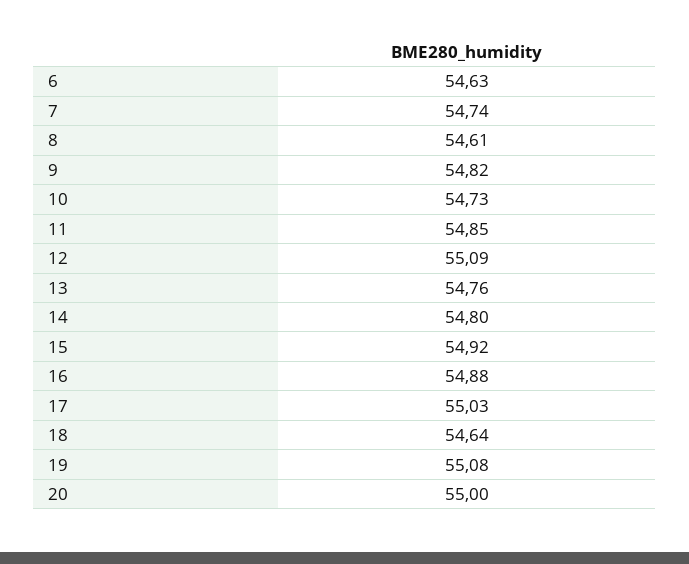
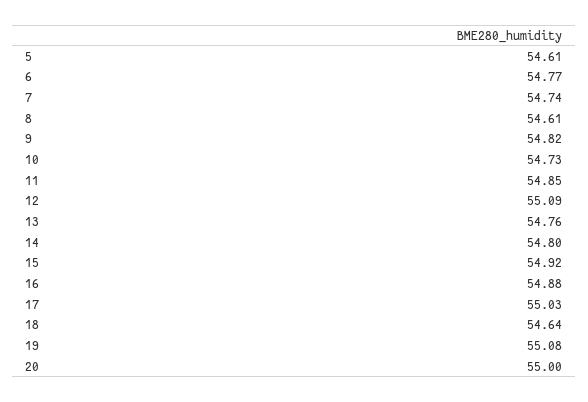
6: 54.63 -> 54.77
5: none -> 54.61

